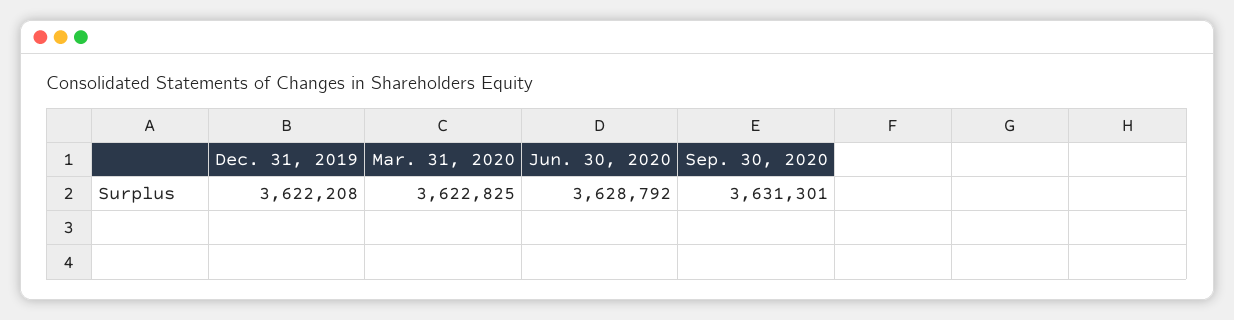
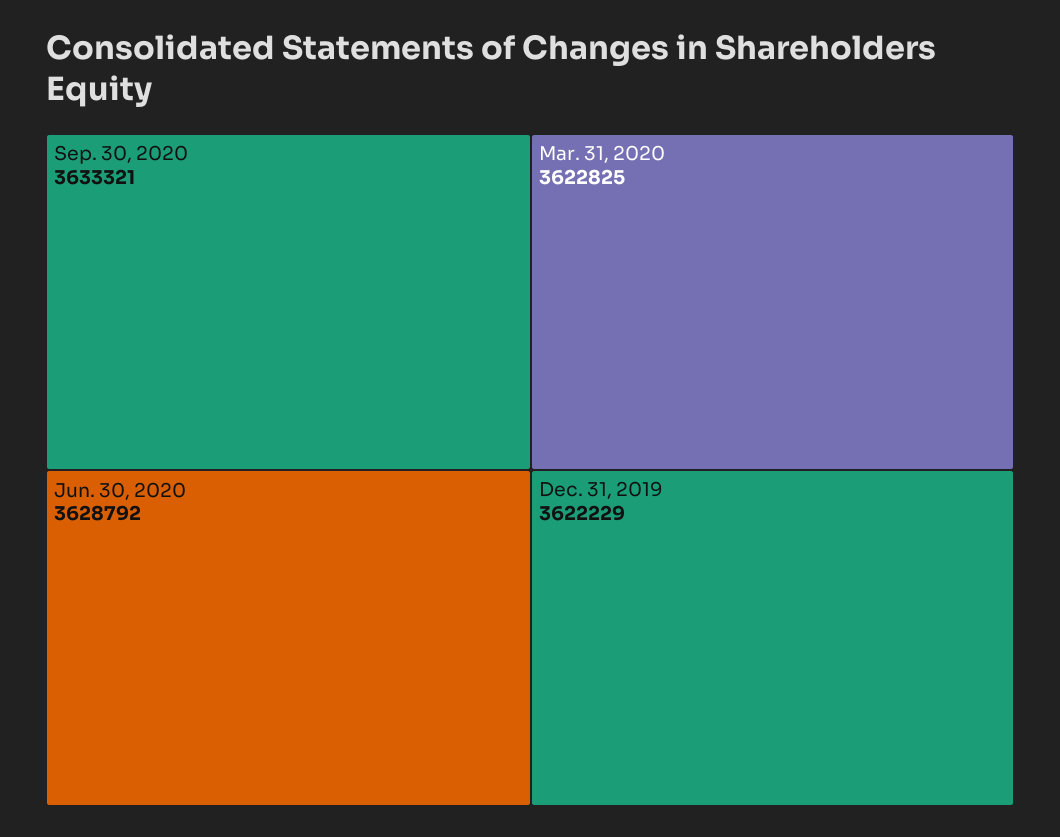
Dec. 31, 2019: 3622208 -> 3622229
Sep. 30, 2020: 3631301 -> 3633321

